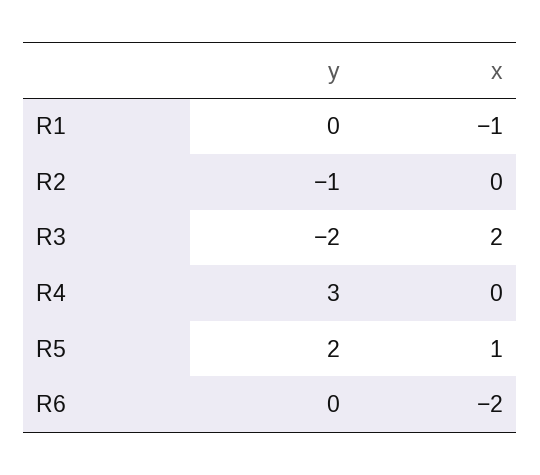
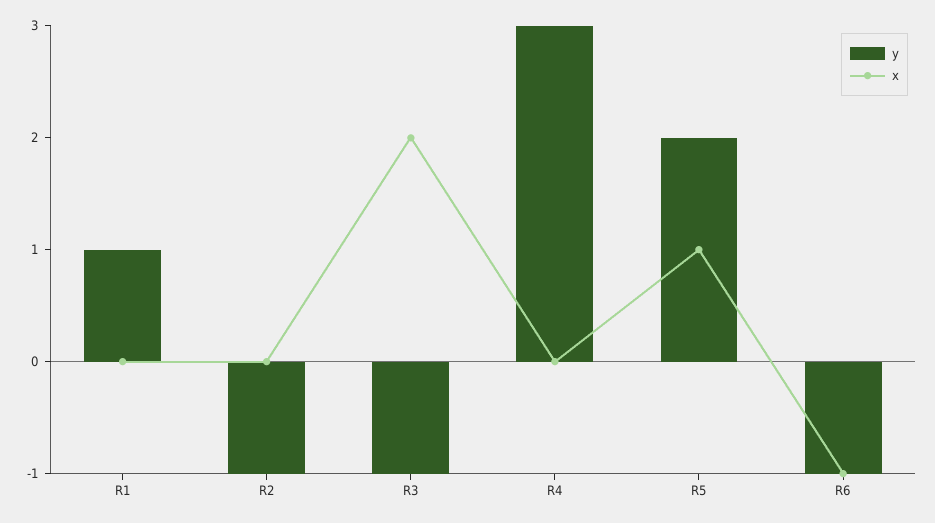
y, R1: 0 -> 1
x, R1: -1 -> 0
y, R3: -2 -> -1
y, R6: 0 -> -1
x, R6: -2 -> -1

